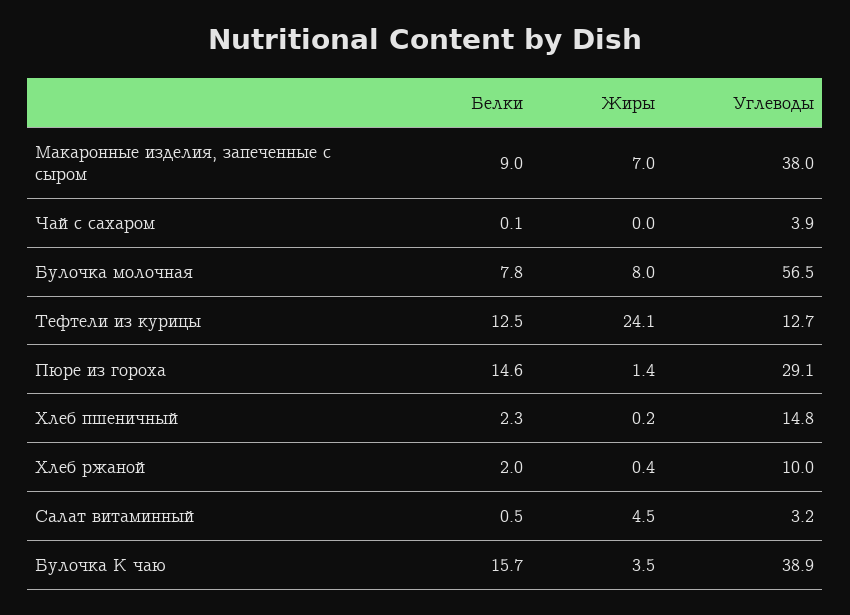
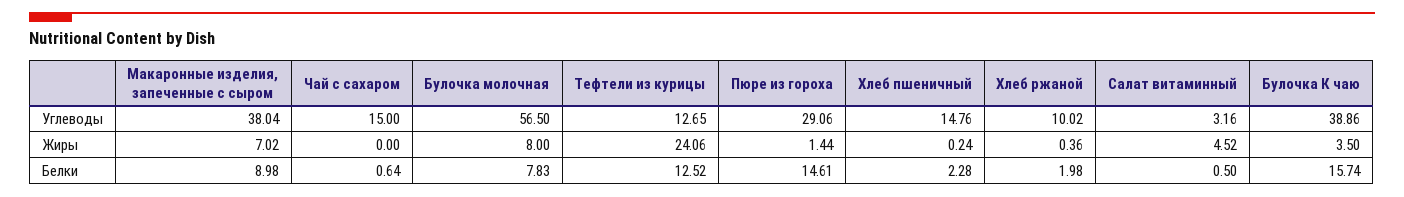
Белки, Чай с сахаром: 0.1 -> 0.64
Углеводы, Чай с сахаром: 3.9 -> 15

